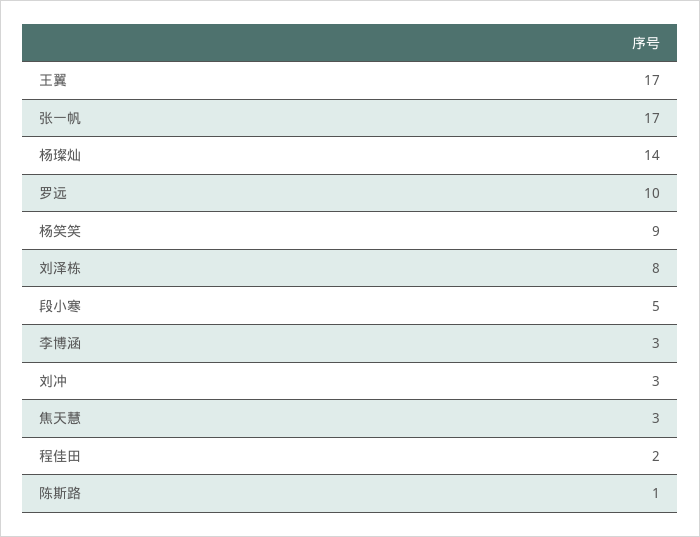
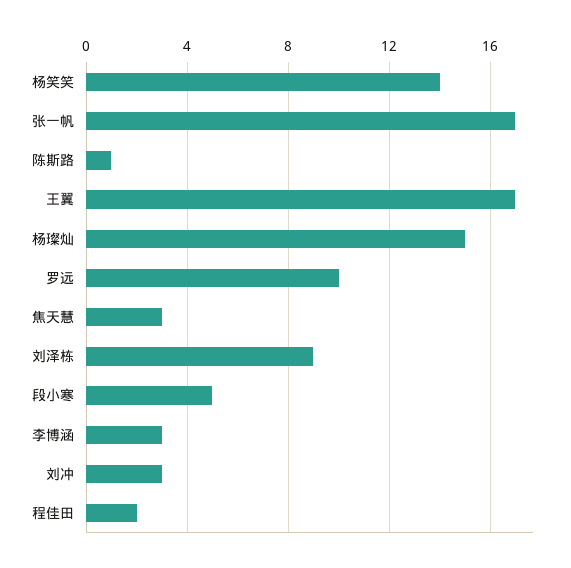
杨璨灿: 14 -> 15
杨笑笑: 9 -> 14
刘泽栋: 8 -> 9

